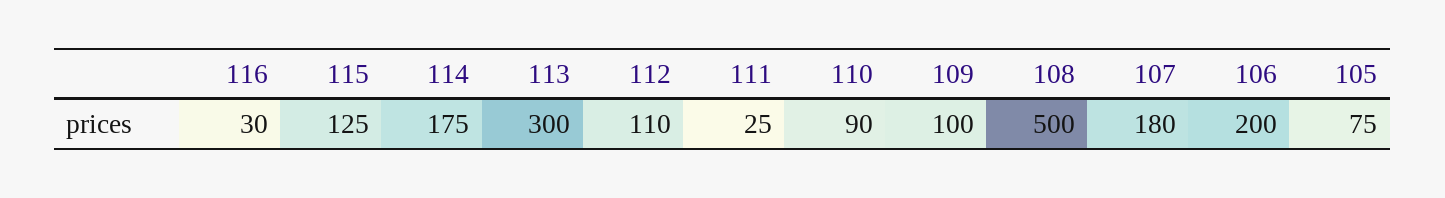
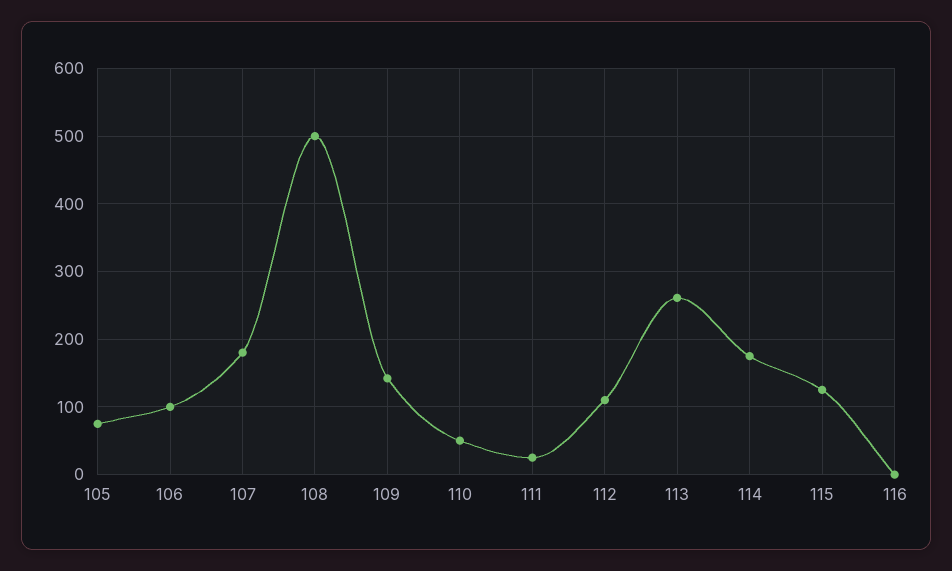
116: 30 -> 0
113: 300 -> 260
110: 90 -> 50
109: 100 -> 140
106: 200 -> 100

